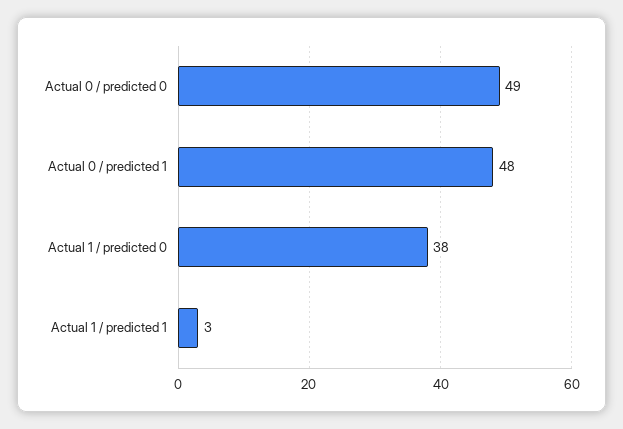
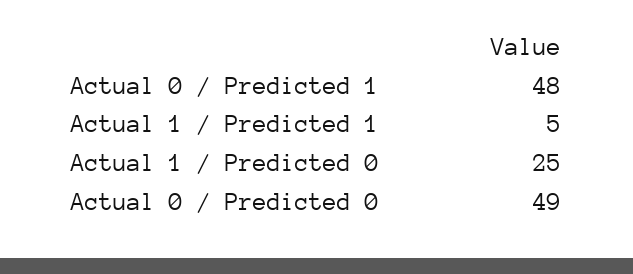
Actual 1 / predicted 0: 38 -> 25
Actual 1 / predicted 1: 3 -> 5

